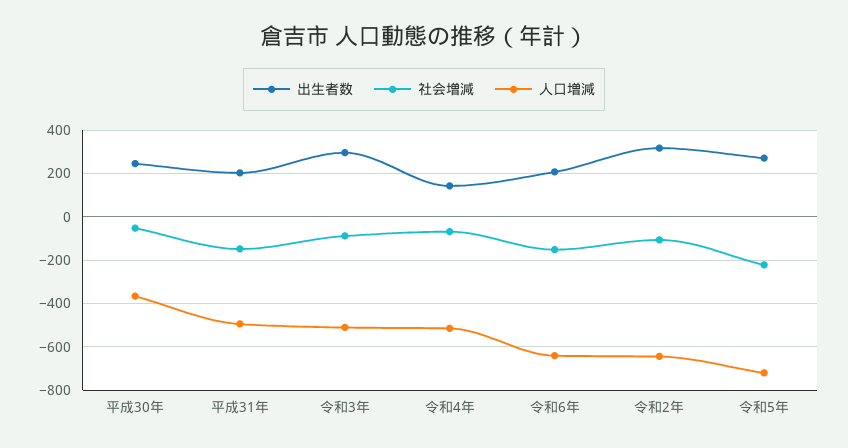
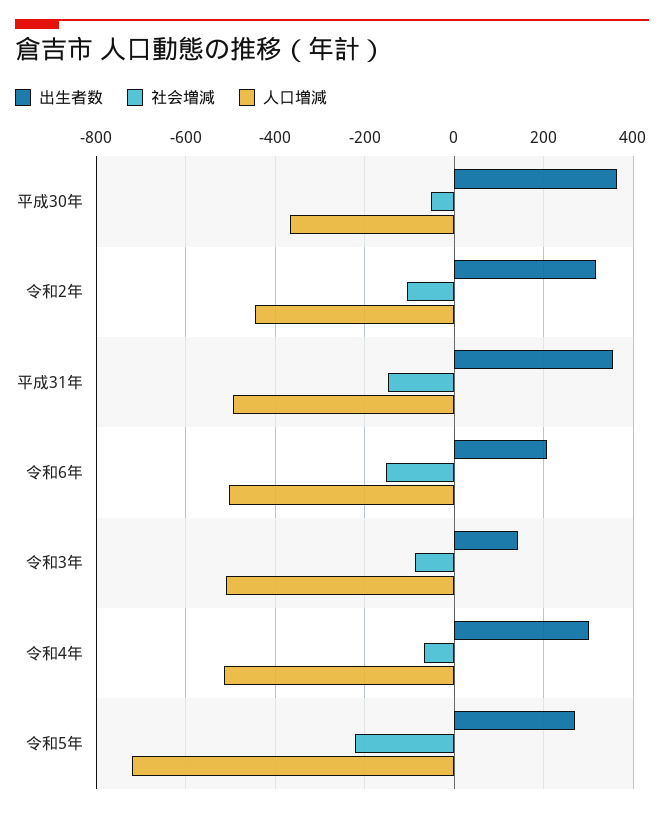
出生者数, 平成30年: 250 -> 360
出生者数, 平成31年: 200 -> 360
出生者数, 令和3年: 300 -> 140
出生者数, 令和4年: 150 -> 300
人口増減, 令和6年: -650 -> -500
人口増減, 令和2年: -650 -> -440

